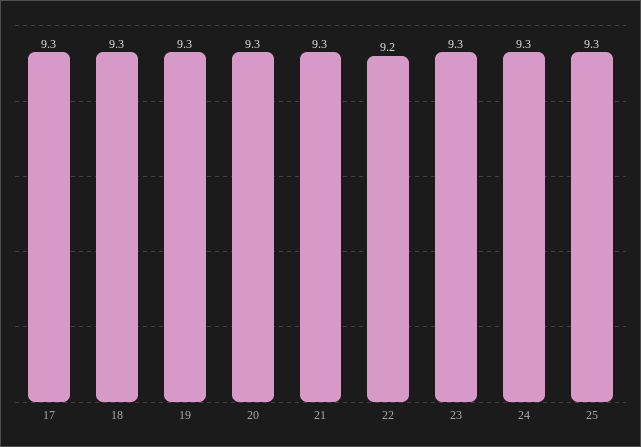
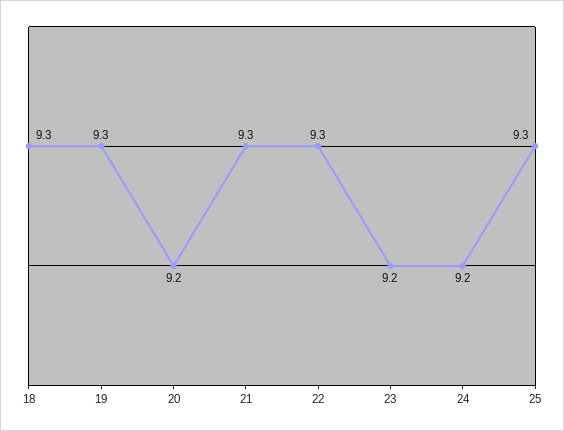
17: 9.3 -> none
20: 9.3 -> 9.2
22: 9.2 -> 9.3
23: 9.3 -> 9.2
24: 9.3 -> 9.2

